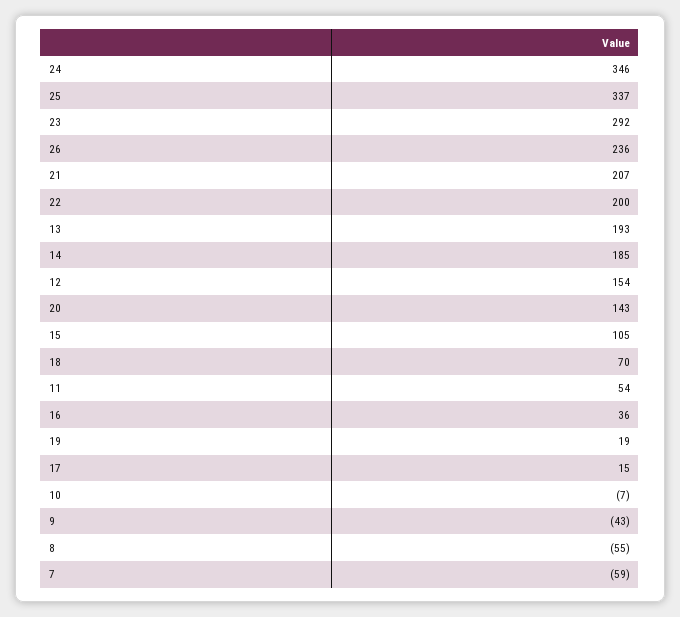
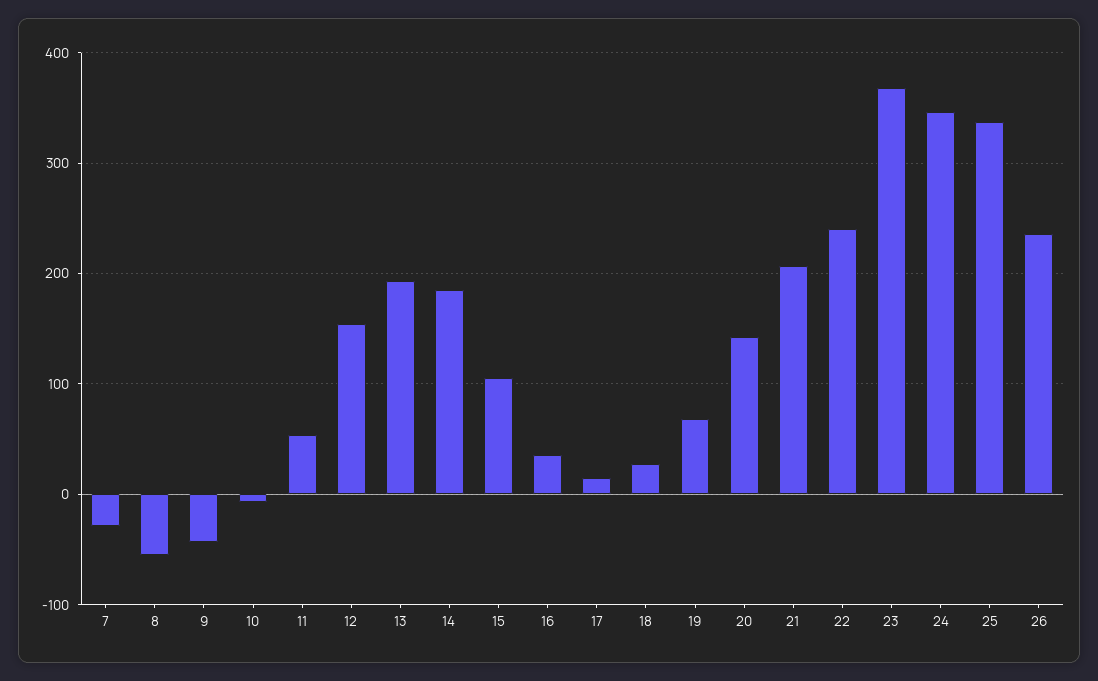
23: 292 -> 370
22: 200 -> 240
18: 70 -> 30
19: 19 -> 70
7: -59 -> -30

